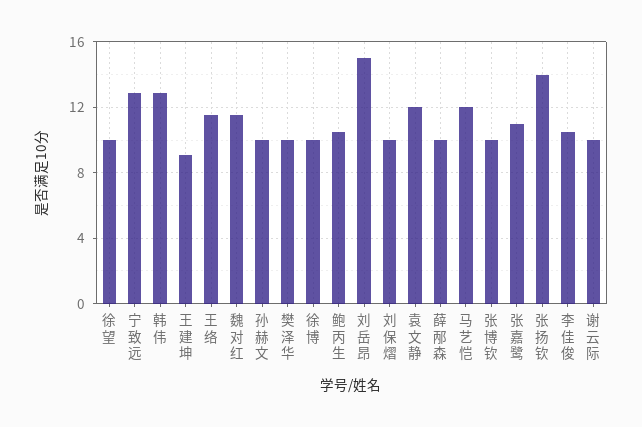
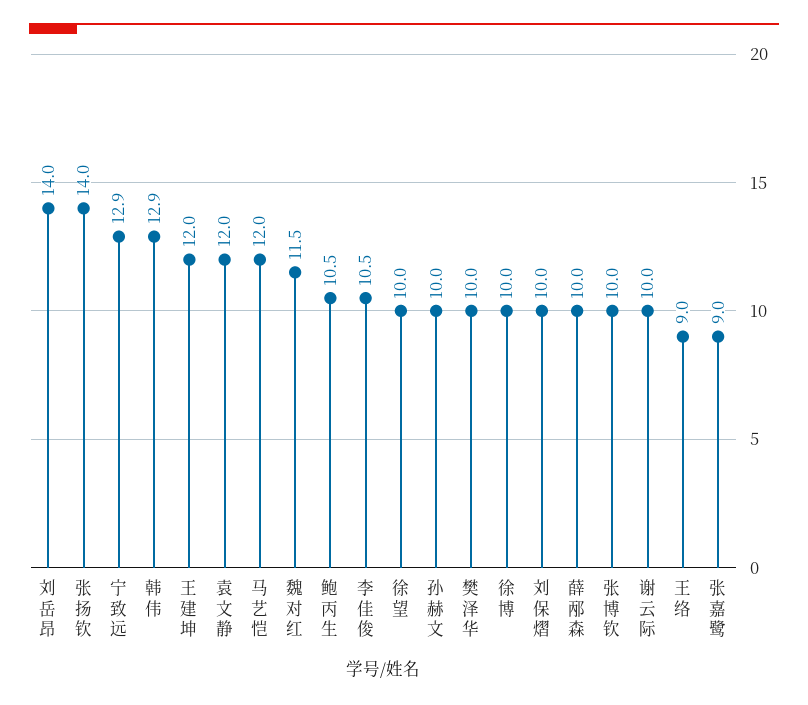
王建坤: 9 -> 12
王络: 11.5 -> 9
刘岳昂: 15 -> 14
张嘉鹭: 11 -> 9

